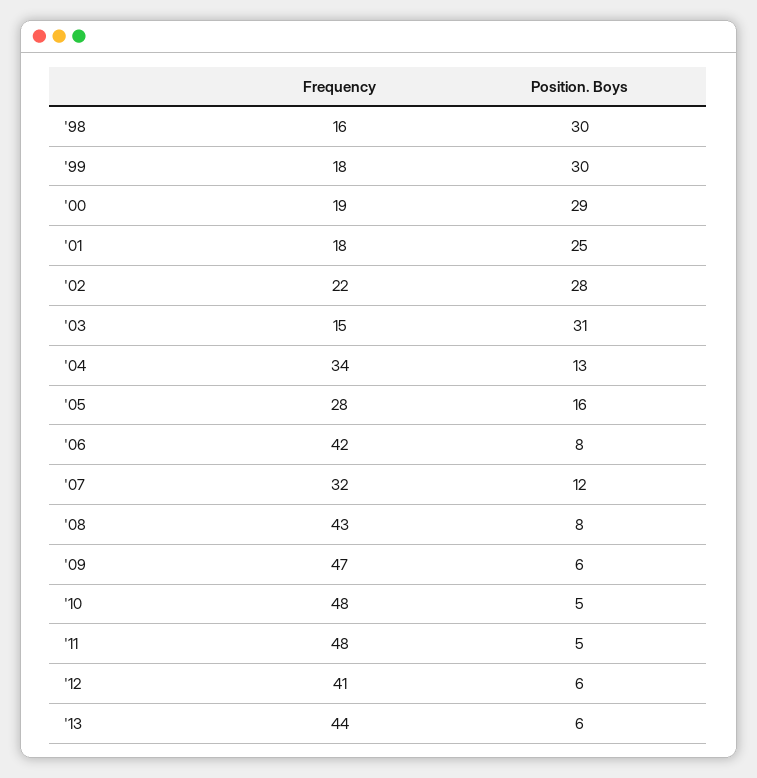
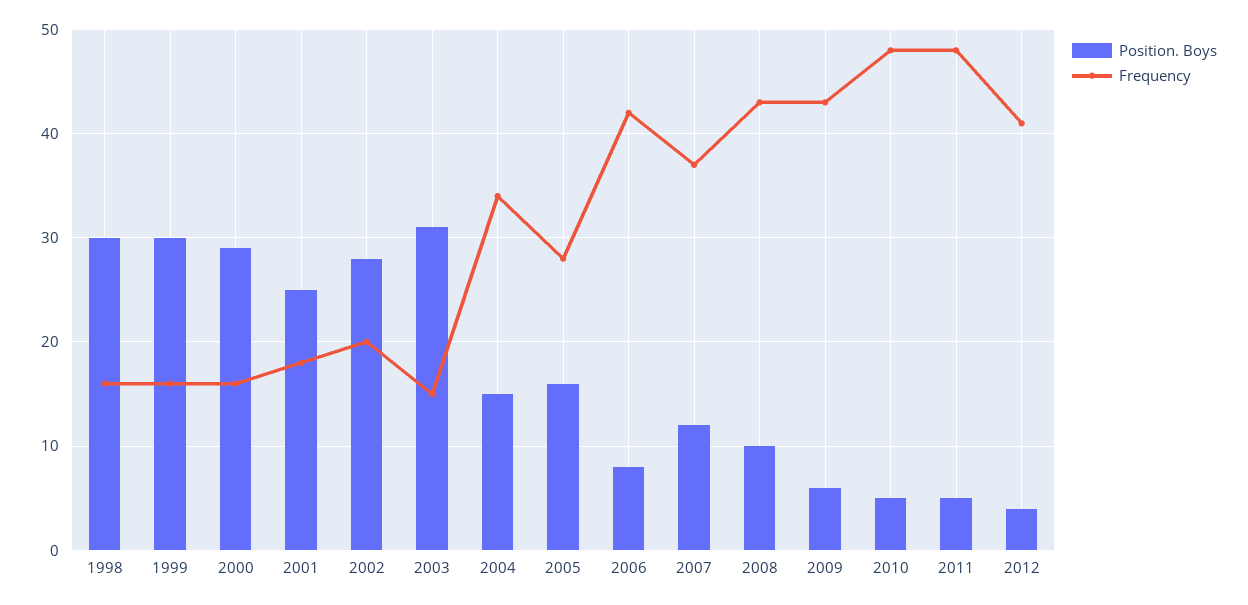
Frequency, '99: 18 -> 16
Frequency, '00: 19 -> 16
Frequency, '02: 22 -> 20
Position. Boys, '04: 13 -> 15
Frequency, '07: 32 -> 37
Position. Boys, '08: 8 -> 10
Frequency, '09: 47 -> 43
Position. Boys, '12: 6 -> 4
Frequency, '13: 44 -> none
Position. Boys, '13: 6 -> none

